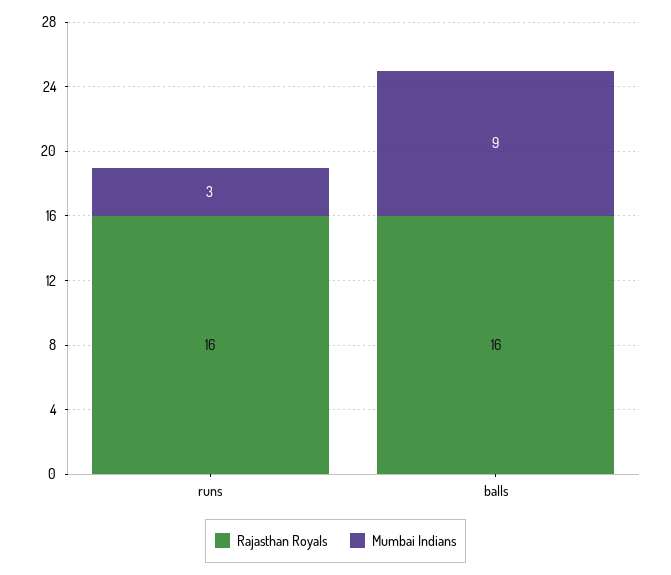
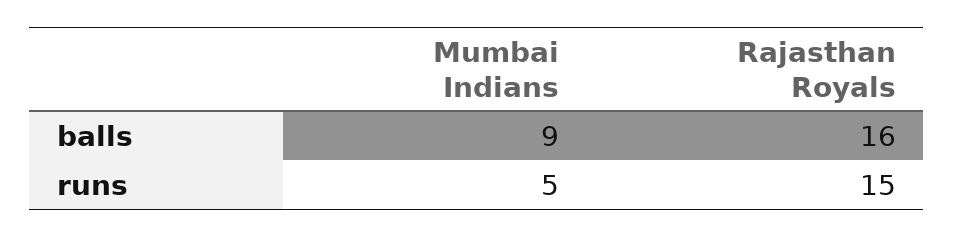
Rajasthan Royals, runs: 16 -> 15
Mumbai Indians, runs: 3 -> 5

